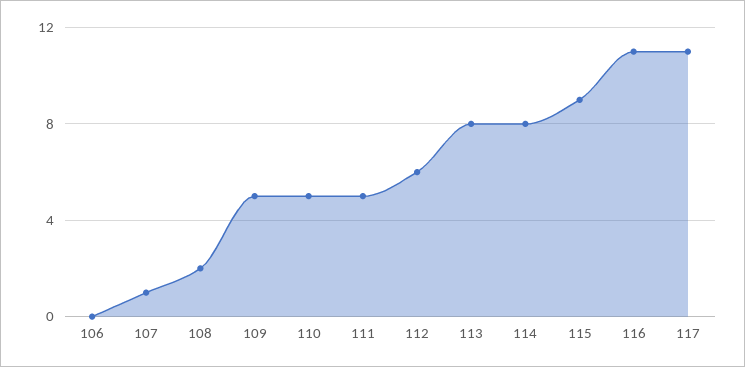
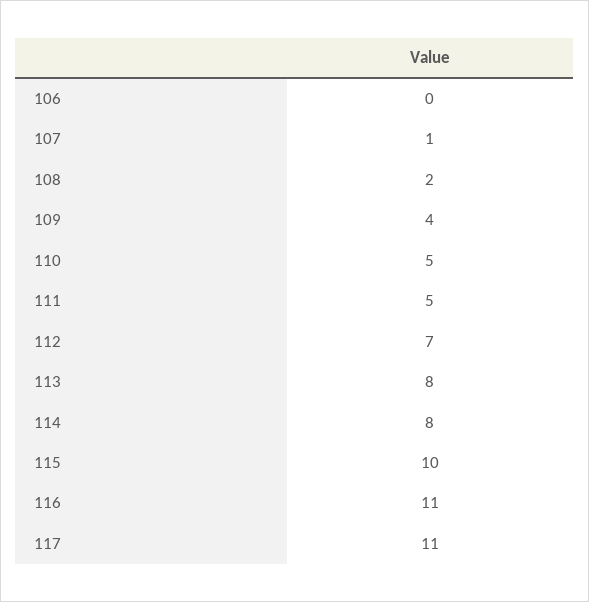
109: 5 -> 4
112: 6 -> 7
115: 9 -> 10

